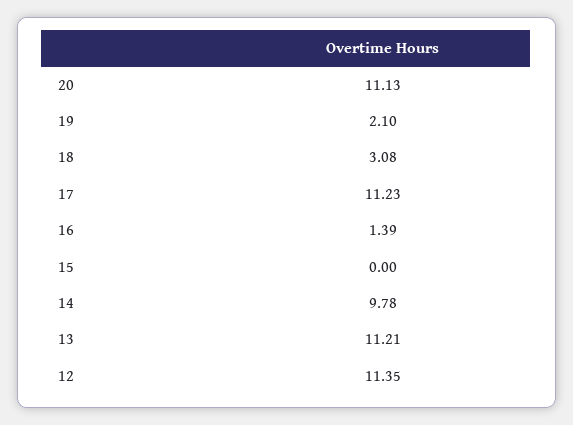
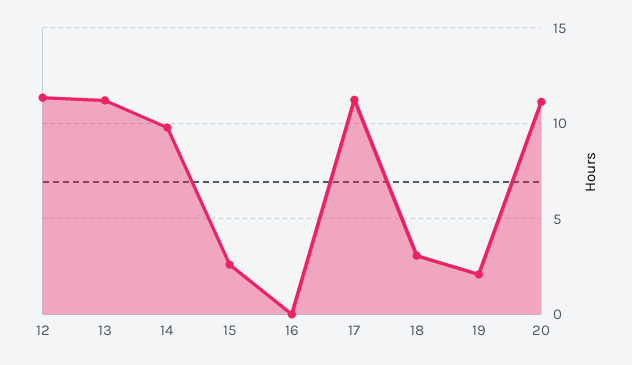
16: 1.39 -> 0
15: 0 -> 2.5

